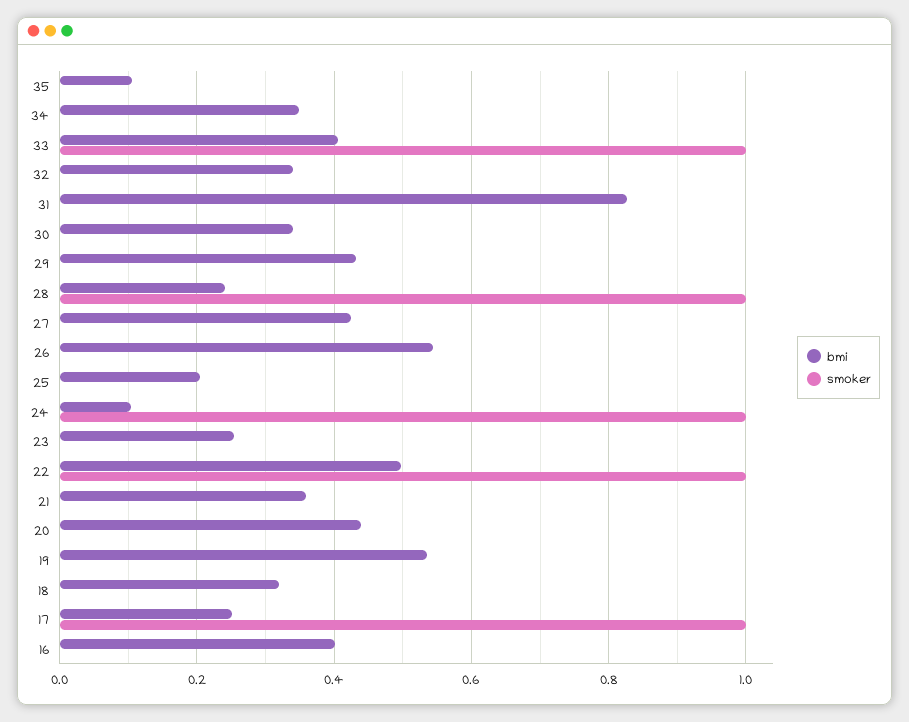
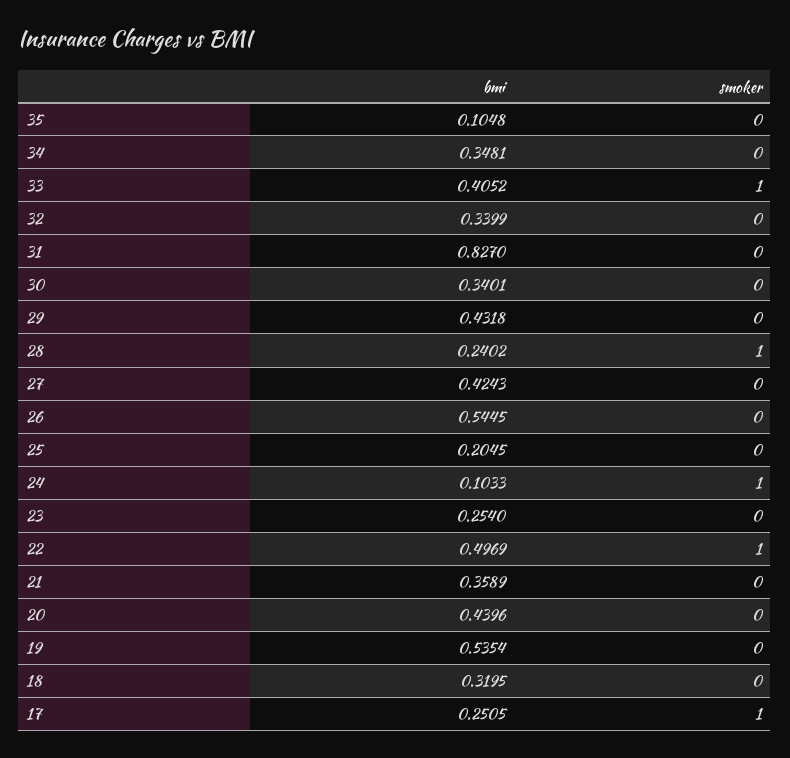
bmi, 16: 0.4 -> none
smoker, 16: 0 -> none

